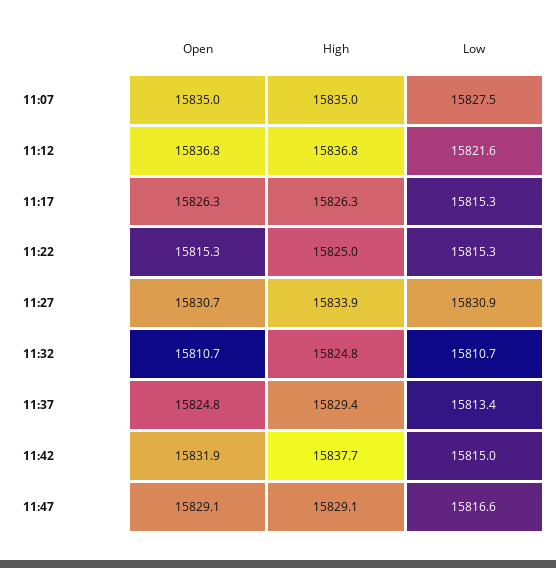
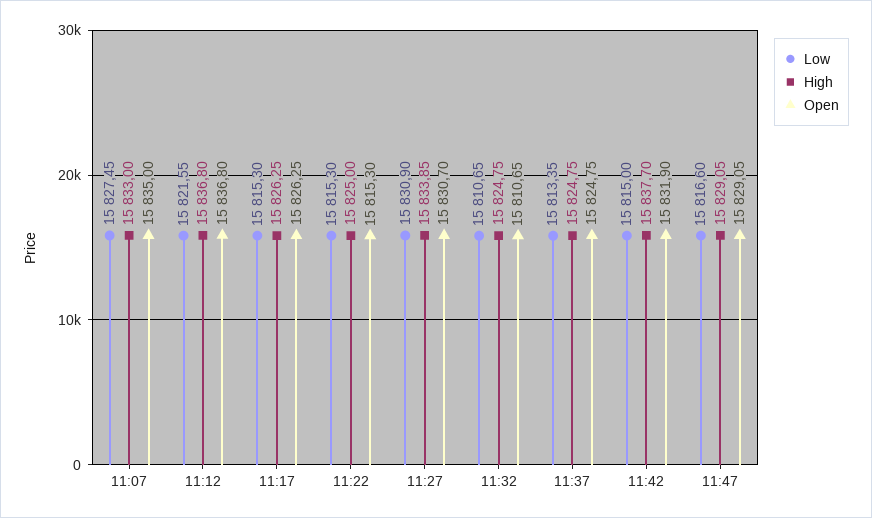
High, 11:07: 15835 -> 15833
High, 11:37: 15829.4 -> 15824.75

